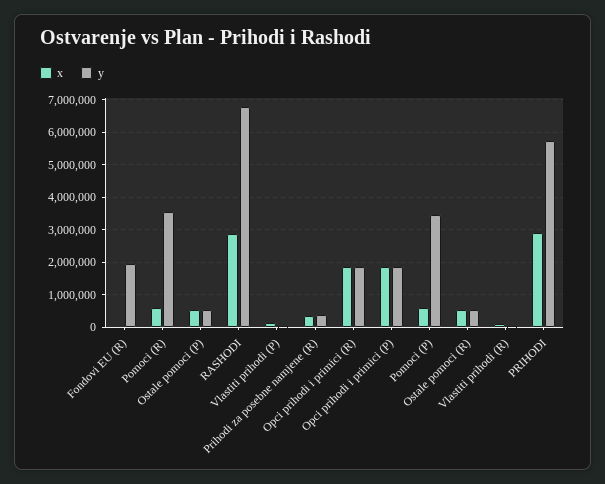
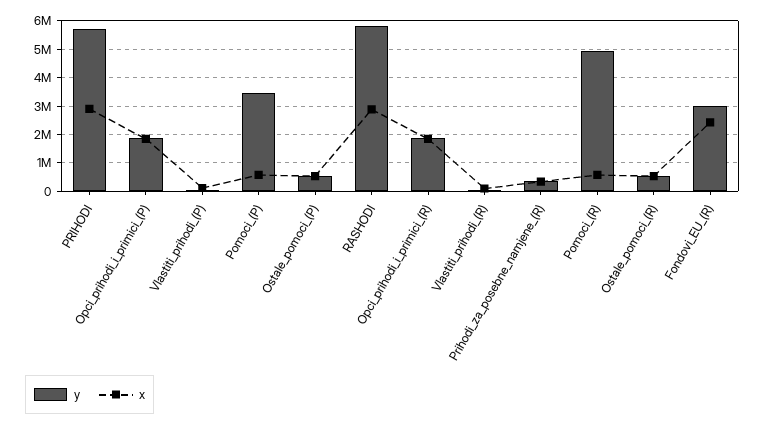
x, Fondovi EU (R): 0 -> 2500000
y, Fondovi EU (R): 2000000 -> 3000000
y, Pomoci (R): 3600000 -> 5000000
y, RASHODI: 6800000 -> 5750000

